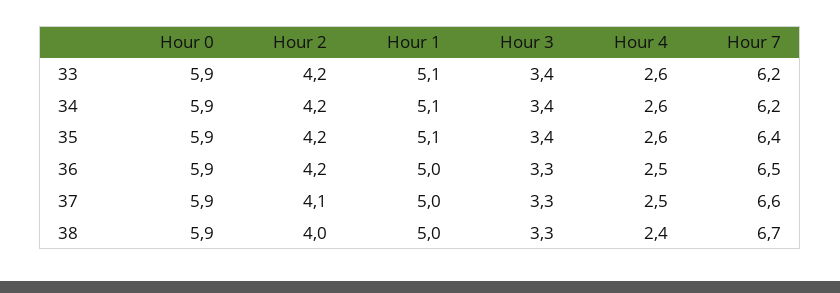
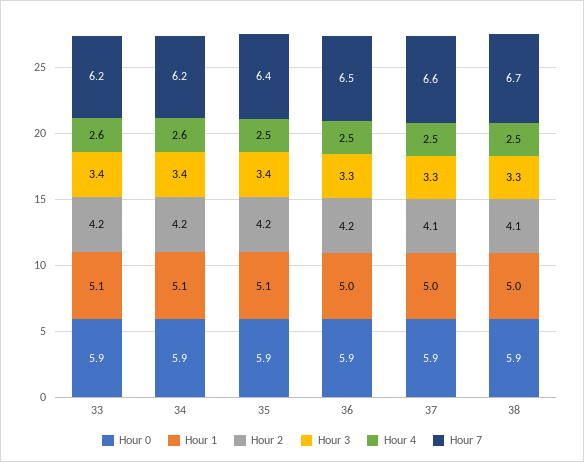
Hour 4, 35: 2.6 -> 2.5
Hour 2, 38: 4 -> 4.1
Hour 4, 38: 2.4 -> 2.5

